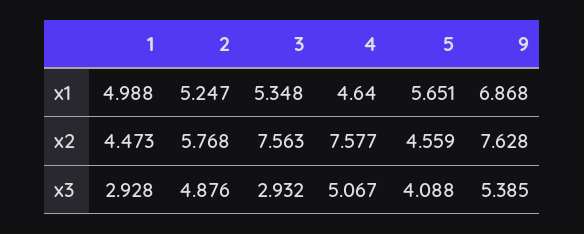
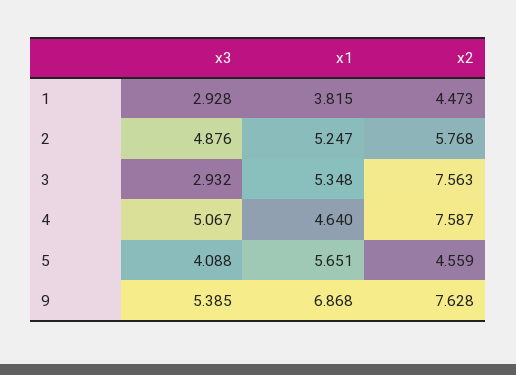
1, x1: 4.988 -> 3.815
4, x2: 7.577 -> 7.587

